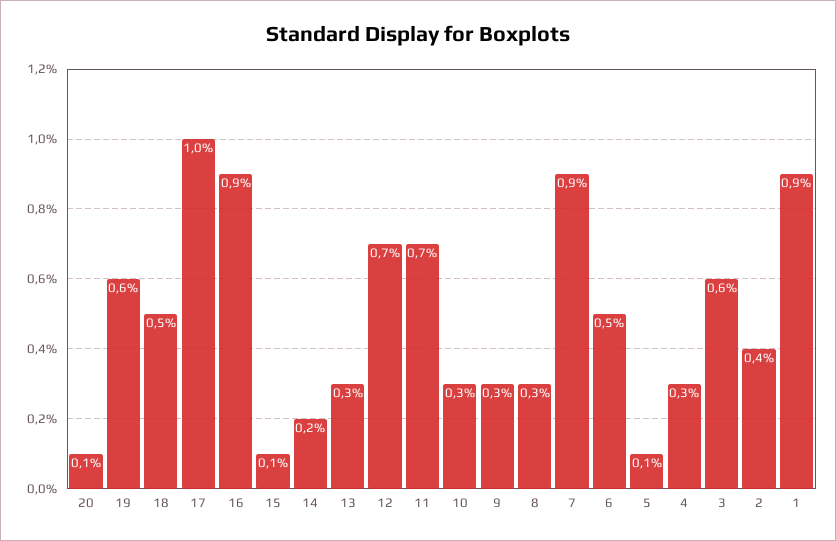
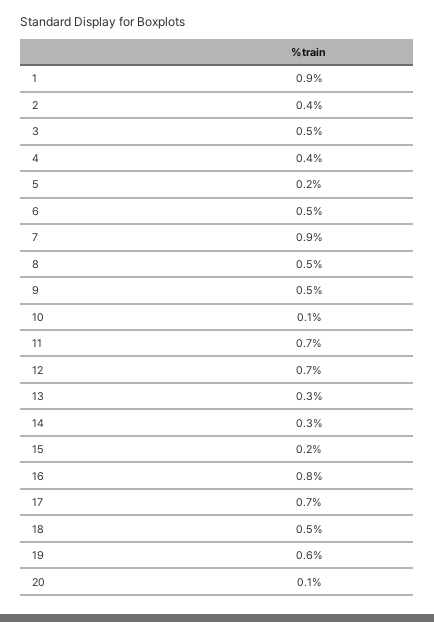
17: 1 -> 0.7
16: 0.9 -> 0.8
15: 0.1 -> 0.2
14: 0.2 -> 0.3
10: 0.3 -> 0.1
9: 0.3 -> 0.5
8: 0.3 -> 0.5
5: 0.1 -> 0.2
4: 0.3 -> 0.4
3: 0.6 -> 0.5

